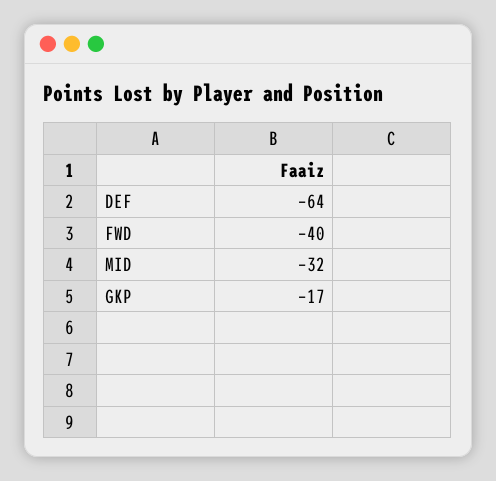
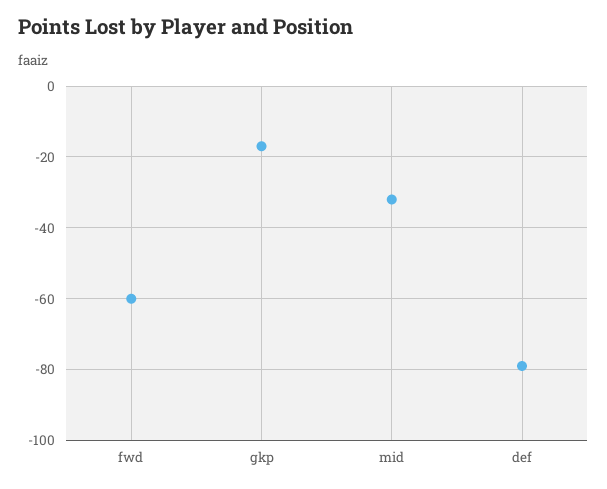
DEF: -64 -> -80
FWD: -40 -> -60

